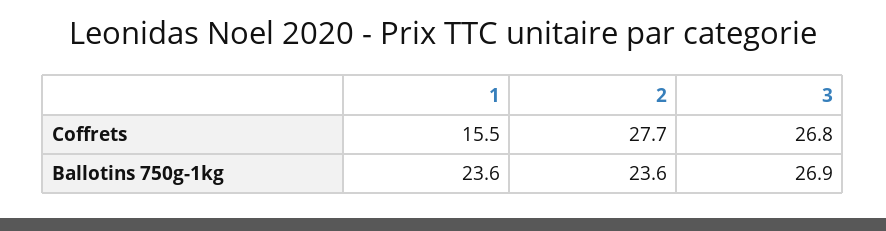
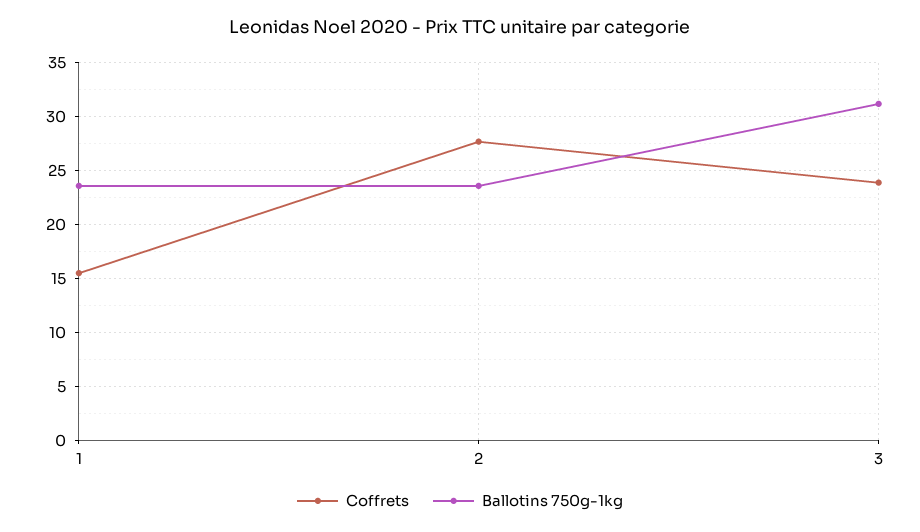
Coffrets, 3: 26.8 -> 24
Ballotins 750g-1kg, 3: 26.9 -> 31

